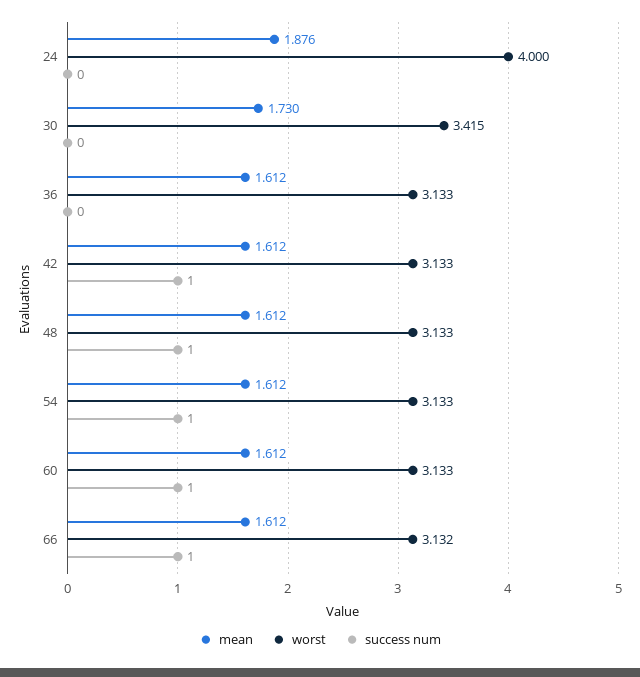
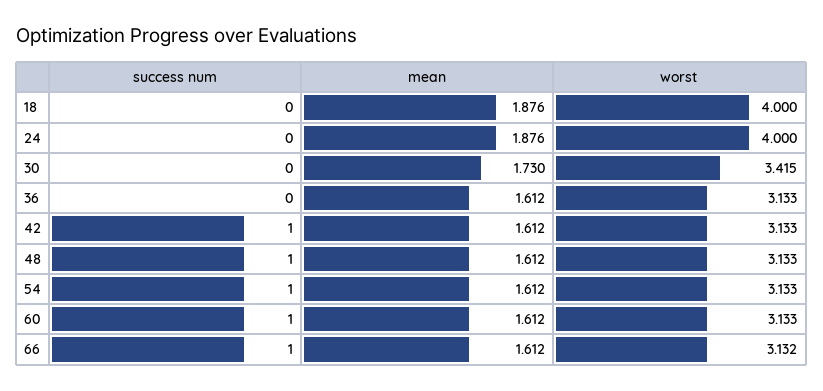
success num, 18: none -> 0
mean, 18: none -> 1.876
worst, 18: none -> 4

